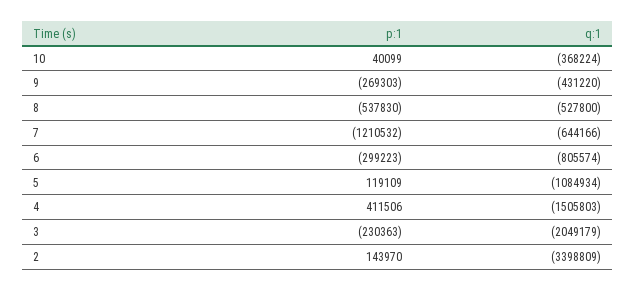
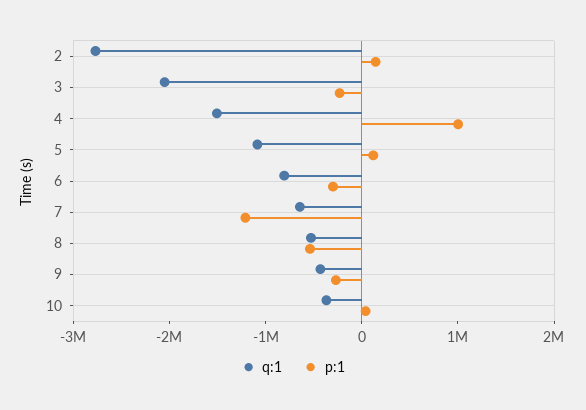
p:1, 4: 411506 -> 1000000
q:1, 2: -3398809 -> -2800000

